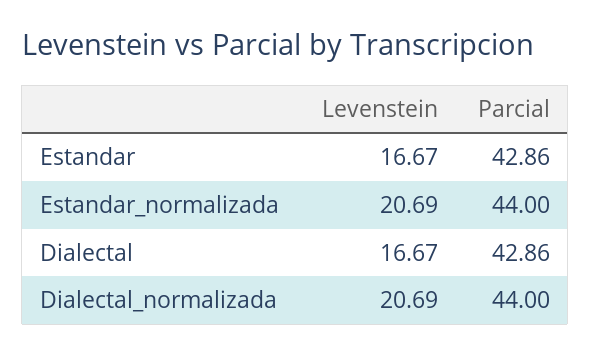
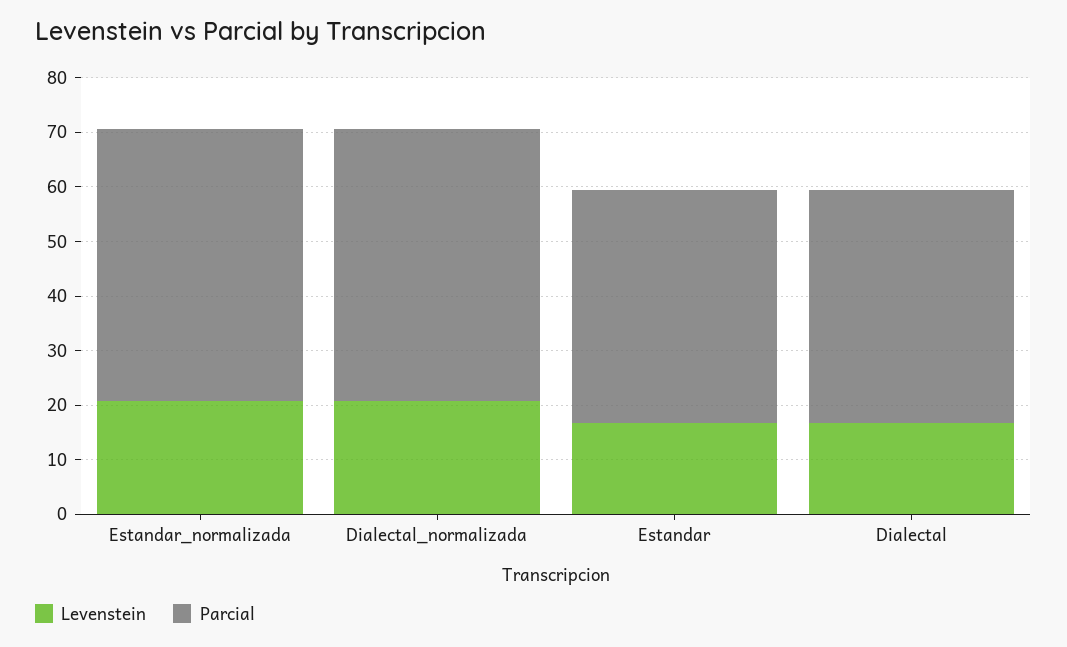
Parcial, Estandar_normalizada: 44 -> 50
Parcial, Dialectal_normalizada: 44 -> 50

